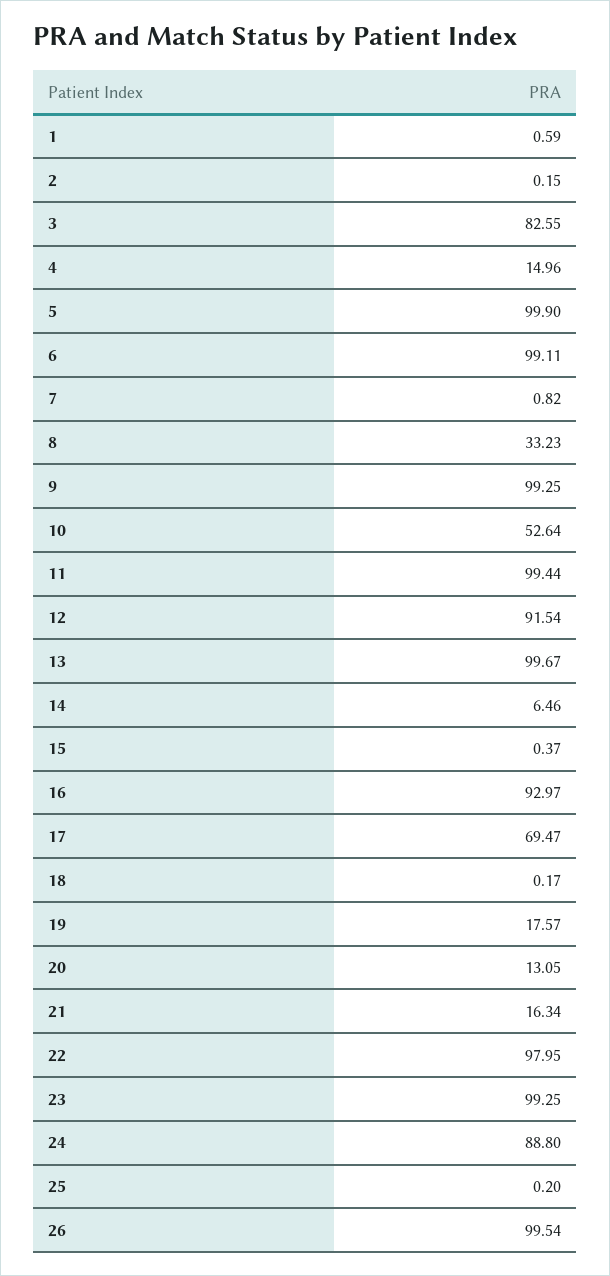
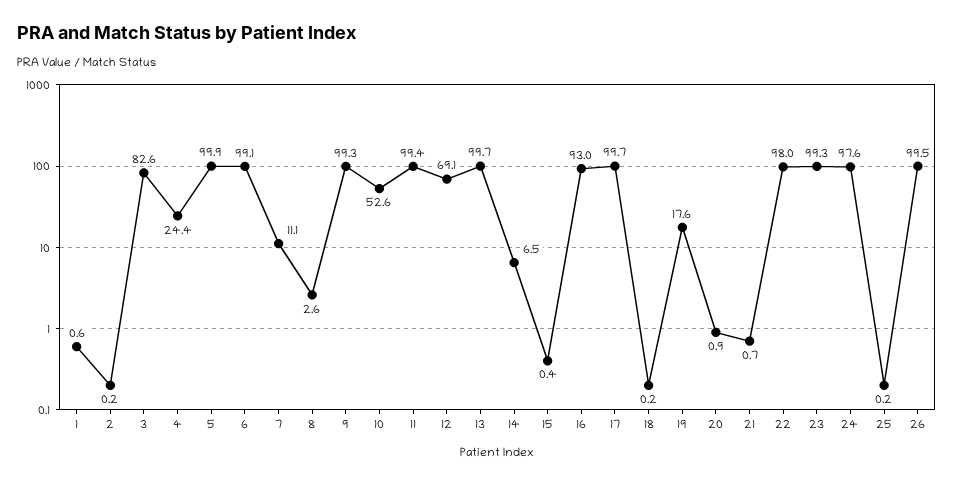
4: 14.96 -> 24.4
7: 0.82 -> 11.1
8: 33.23 -> 2.6
12: 91.54 -> 69.1
17: 69.47 -> 99.7
20: 13.05 -> 0.9
21: 16.34 -> 0.7
24: 88.8 -> 97.6

